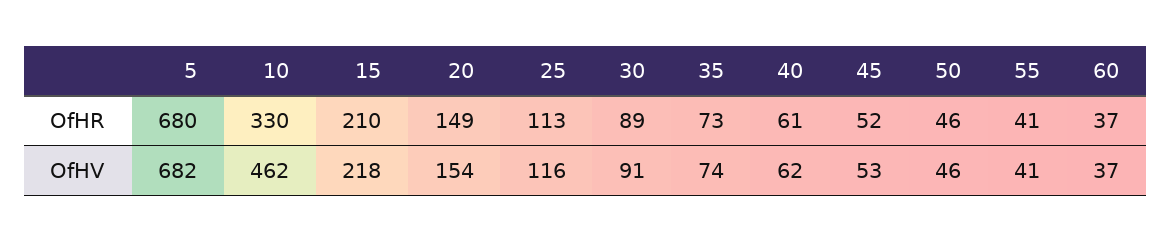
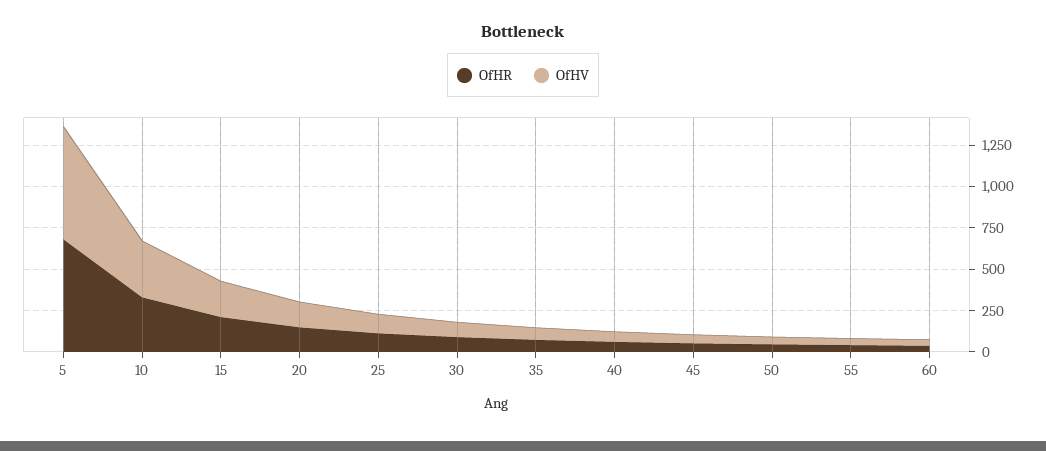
OfHV, 10: 462 -> 350

